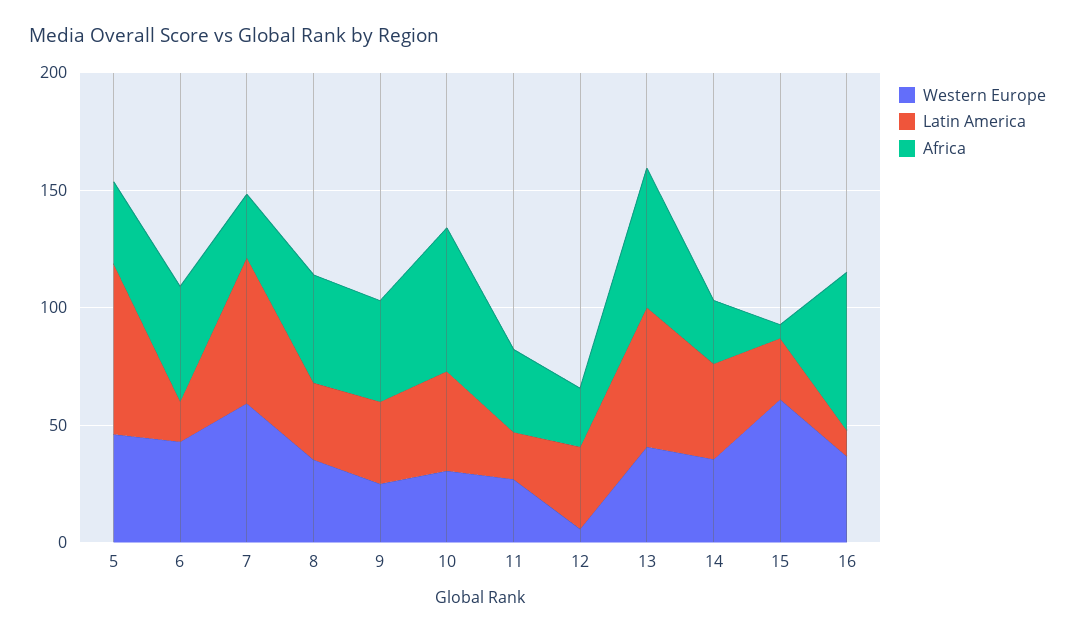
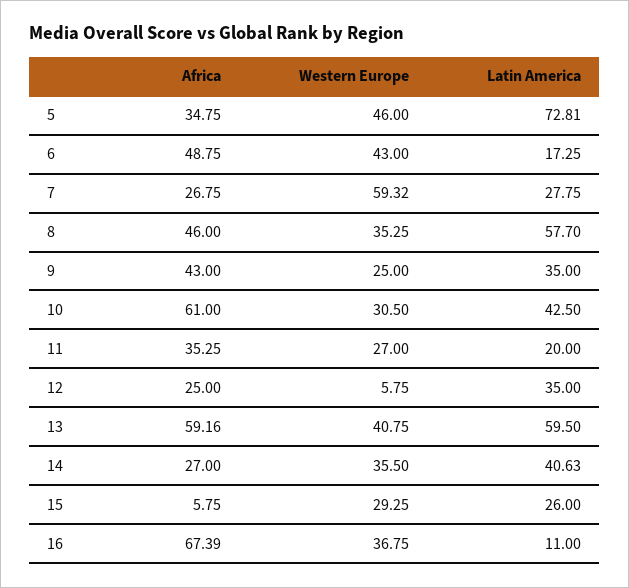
Latin America, 7: 60 -> 27.75
Latin America, 8: 30 -> 57.7
Western Europe, 15: 60 -> 29.25

